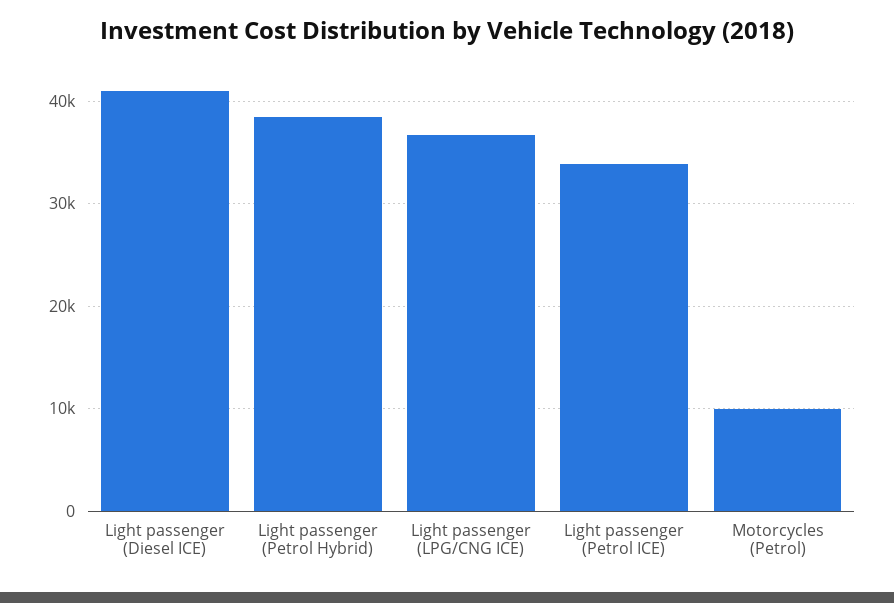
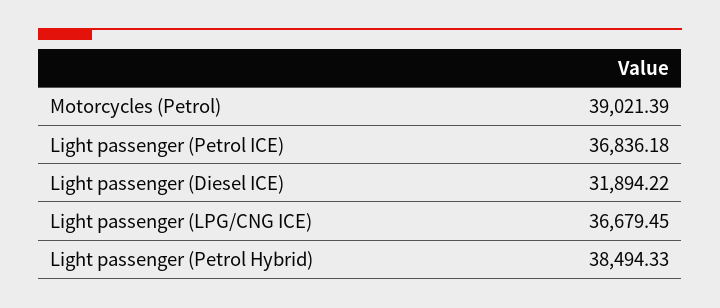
Light passenger (Diesel ICE): 41000 -> 31894.22
Light passenger (Petrol ICE): 34000 -> 36836.18
Motorcycles (Petrol): 10000 -> 39021.39

